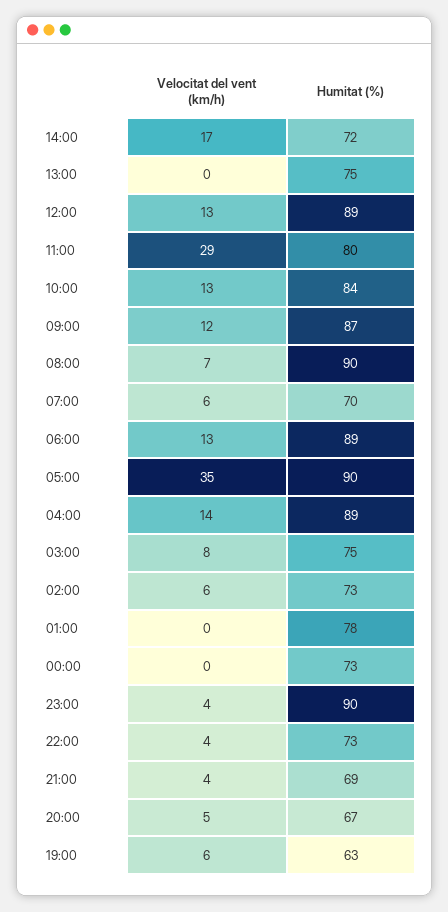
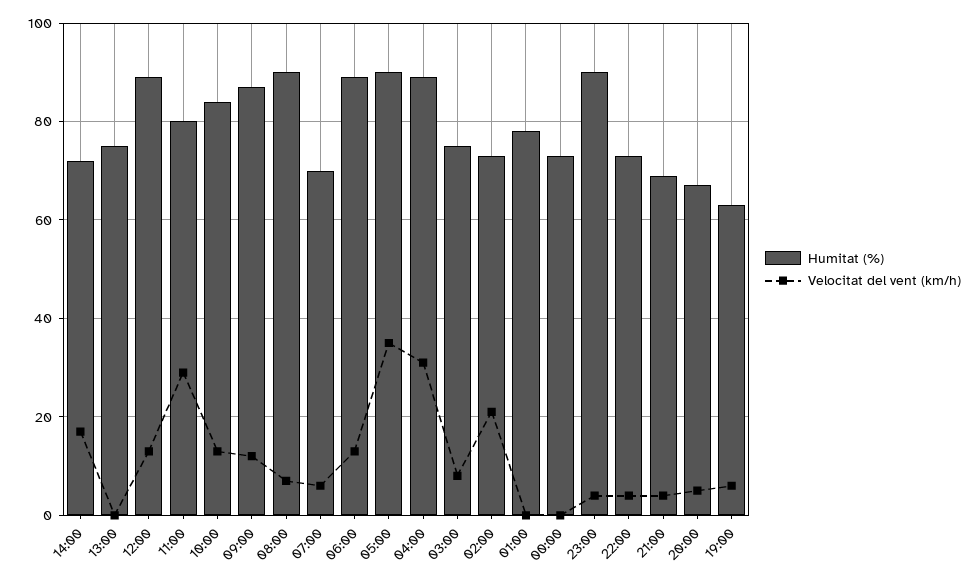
Velocitat del vent (km/h), 04:00: 14 -> 30
Velocitat del vent (km/h), 02:00: 6 -> 20

